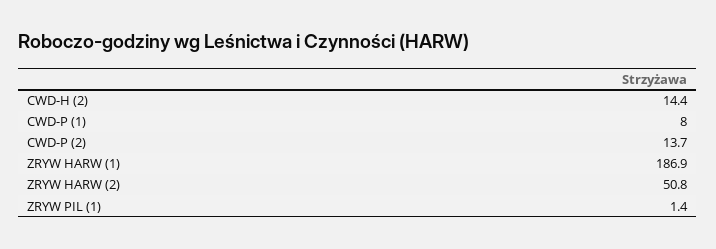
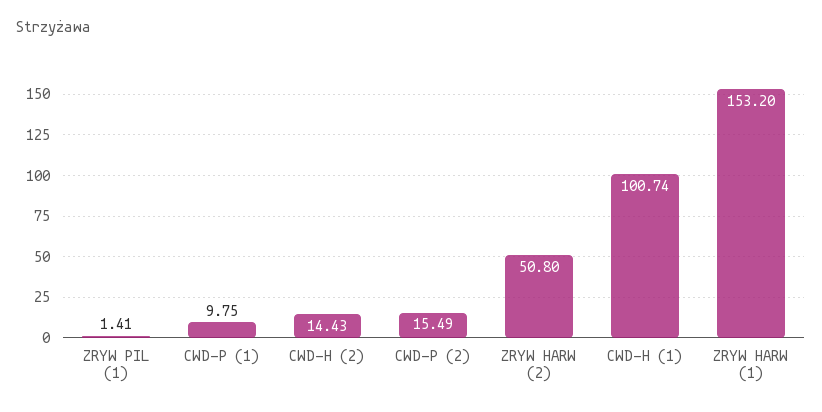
CWD-P (1): 8 -> 9.75
CWD-P (2): 13.7 -> 15.49
ZRYW HARW (1): 186.9 -> 153.2
CWD-H (1): none -> 100.74

